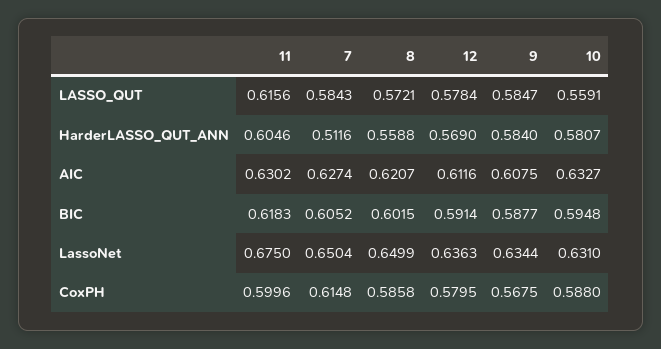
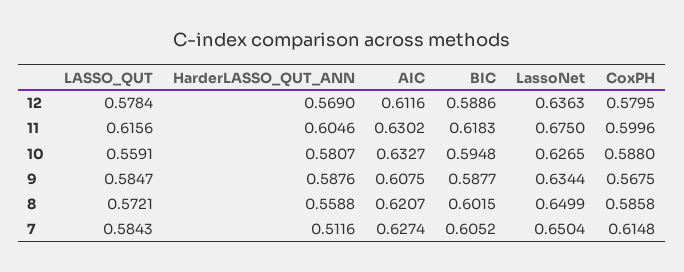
9, HarderLASSO_QUT_ANN: 0.584 -> 0.5876
12, BIC: 0.5914 -> 0.5886
10, LassoNet: 0.631 -> 0.6265

